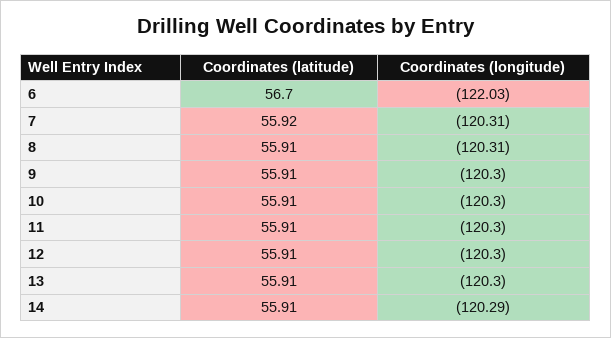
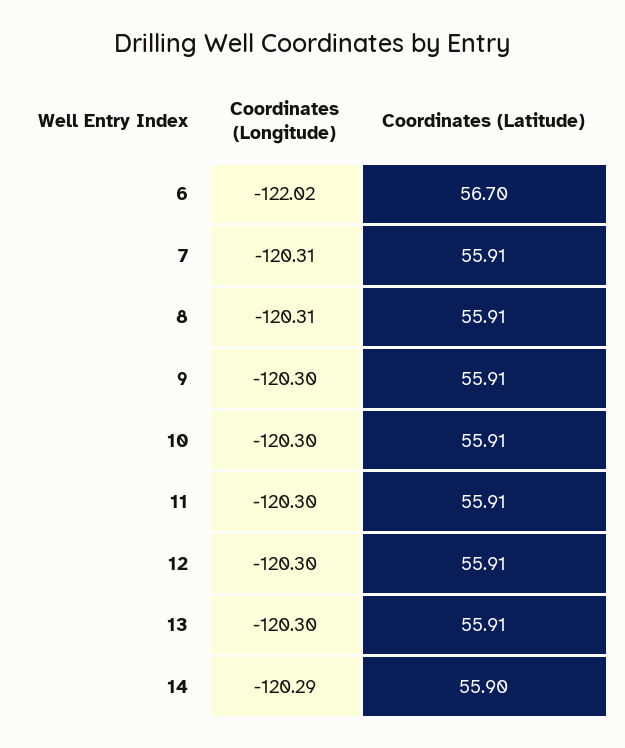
Coordinates (longitude), 6: -122.03 -> -122.02
Coordinates (latitude), 7: 55.92 -> 55.91
Coordinates (latitude), 14: 55.91 -> 55.9

